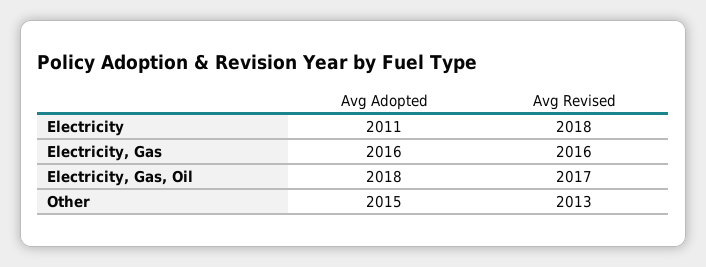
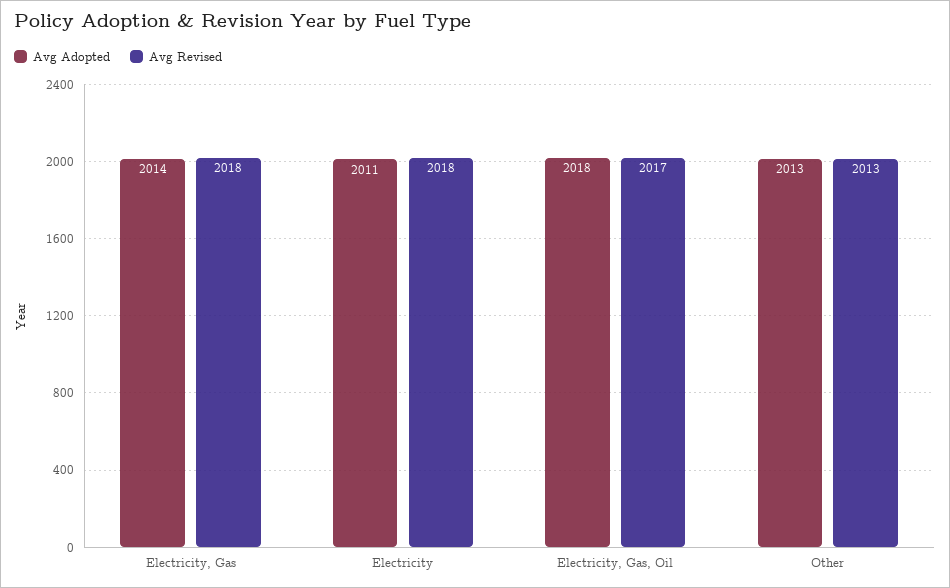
Avg Adopted, Electricity, Gas: 2016 -> 2014
Avg Revised, Electricity, Gas: 2016 -> 2018
Avg Adopted, Other: 2015 -> 2013

